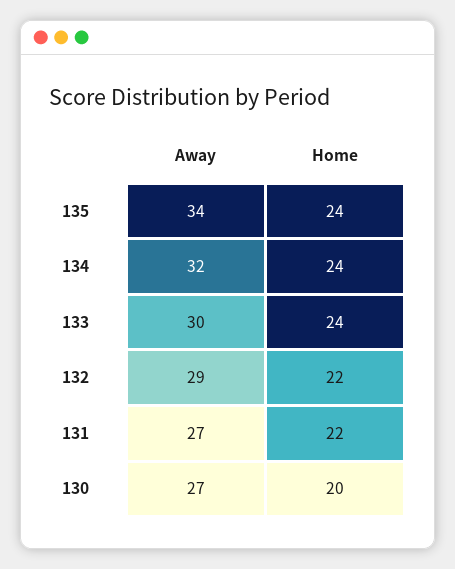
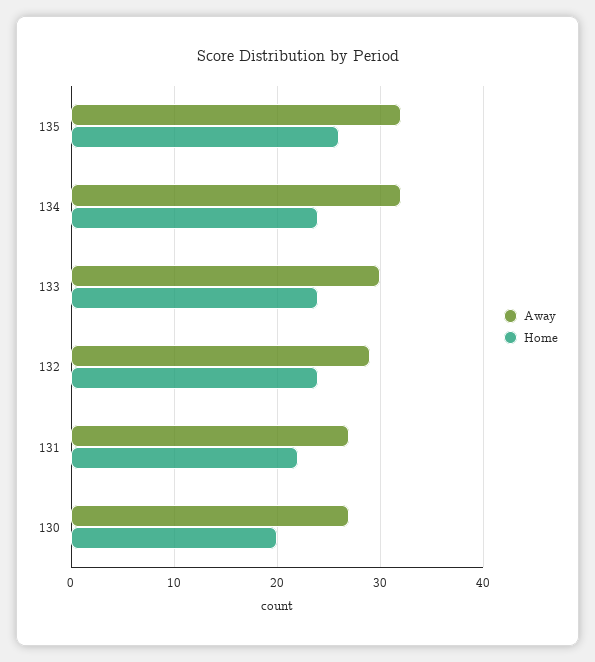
Away, 135: 34 -> 32
Home, 135: 24 -> 26
Home, 132: 22 -> 24

